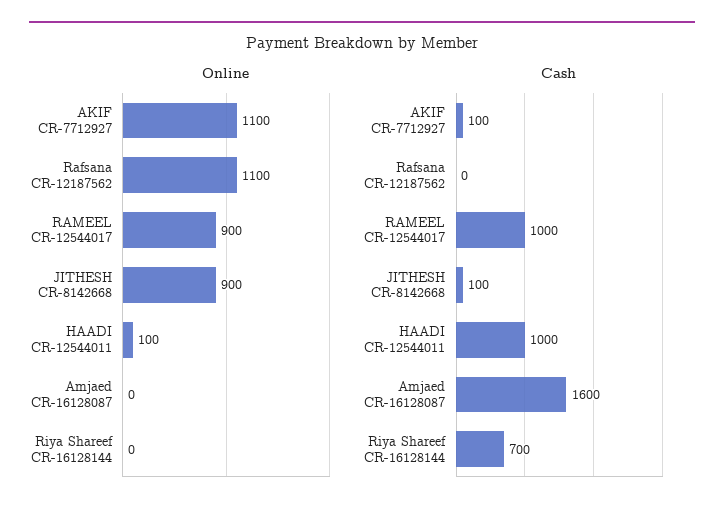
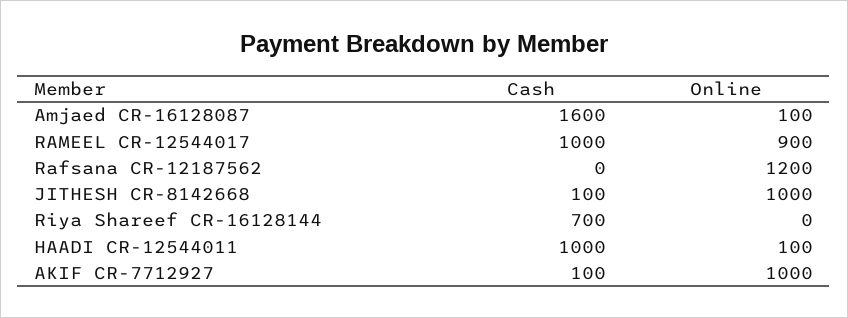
Online, AKIF CR-7712927: 1100 -> 1000
Online, Rafsana CR-12187562: 1100 -> 1200
Online, JITHESH CR-8142668: 900 -> 1000
Online, Amjaed CR-16128087: 0 -> 100

